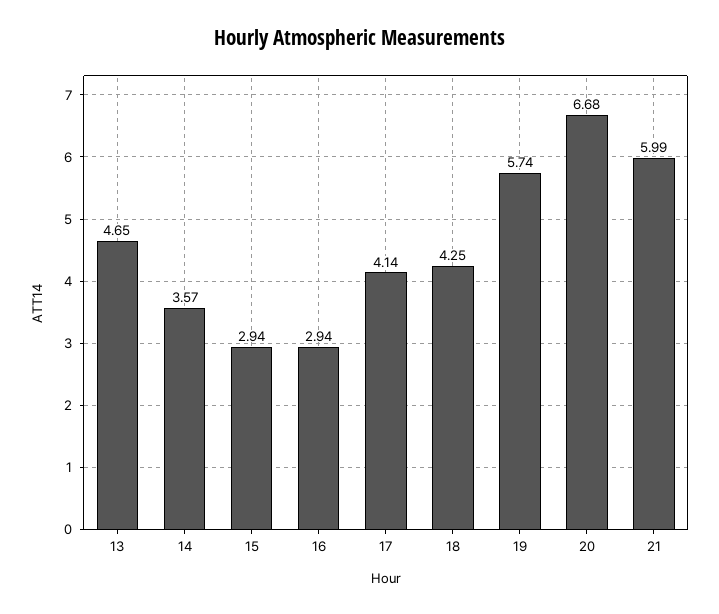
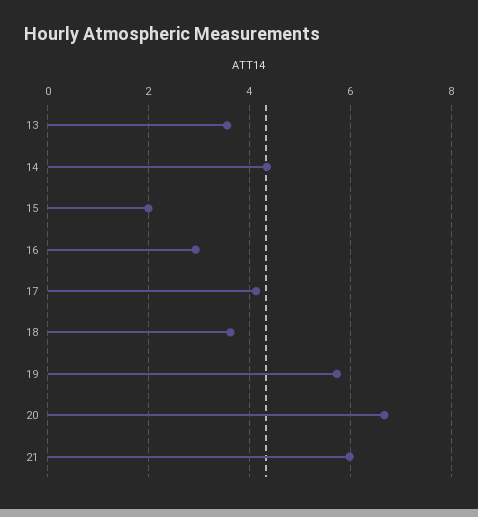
13: 4.65 -> 3.6
14: 3.57 -> 4.4
15: 2.94 -> 2
18: 4.25 -> 3.6

